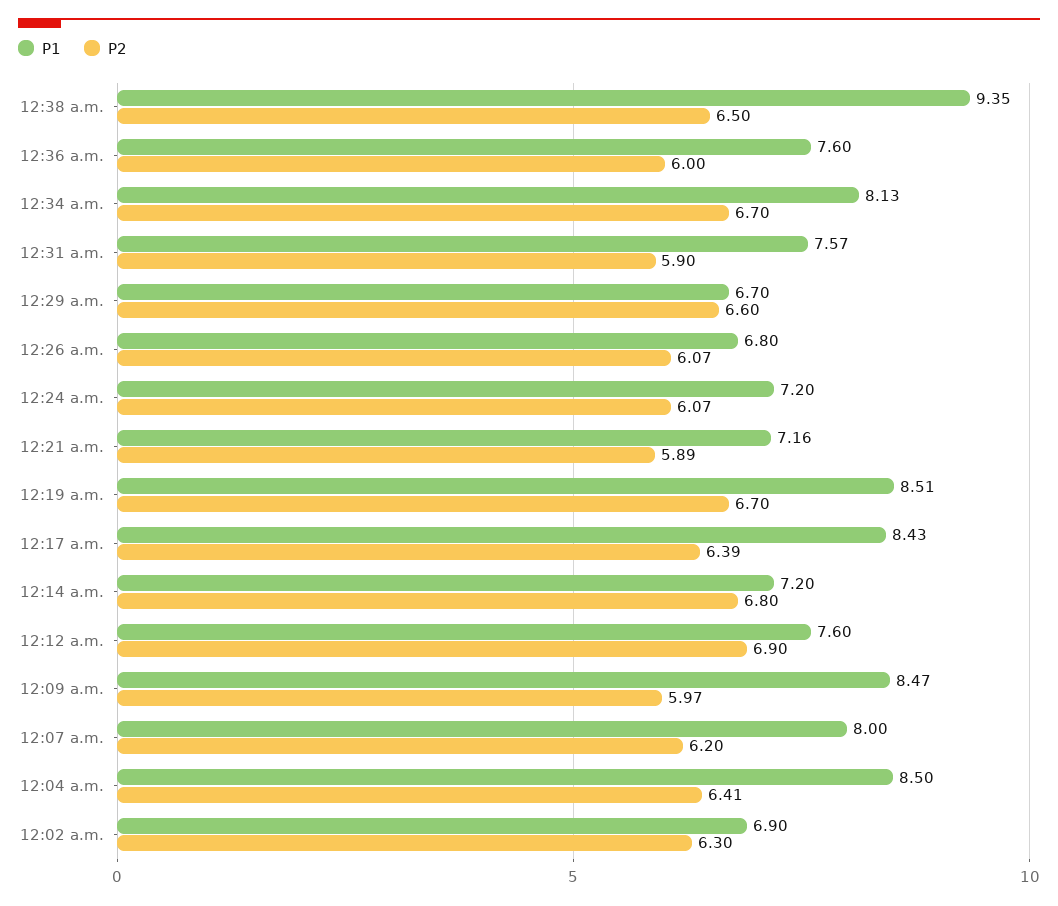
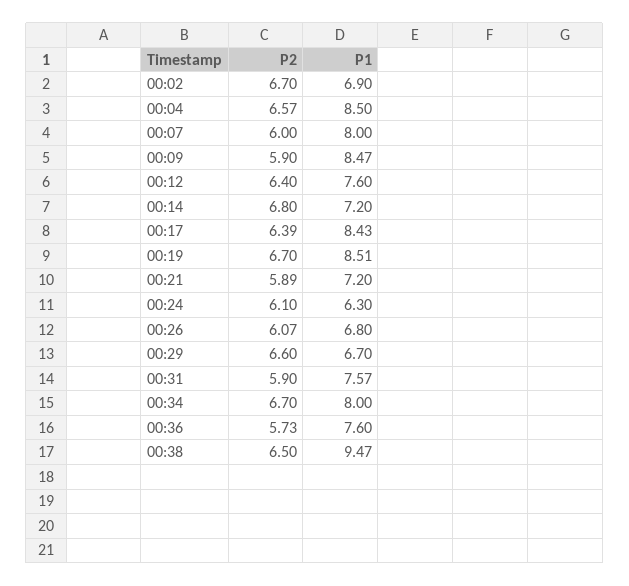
P1, 12:38 a.m.: 9.35 -> 9.47
P2, 12:36 a.m.: 6 -> 5.73
P1, 12:34 a.m.: 8.13 -> 8
P1, 12:24 a.m.: 7.2 -> 6.3
P2, 12:24 a.m.: 6.07 -> 6.1
P1, 12:21 a.m.: 7.16 -> 7.2
P2, 12:12 a.m.: 6.9 -> 6.4
P2, 12:09 a.m.: 5.97 -> 5.9
P2, 12:07 a.m.: 6.2 -> 6
P2, 12:04 a.m.: 6.41 -> 6.57
P2, 12:02 a.m.: 6.3 -> 6.7

